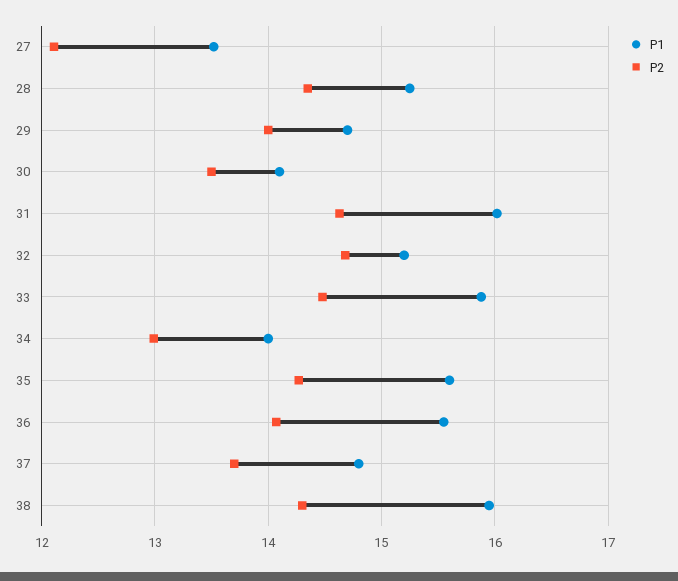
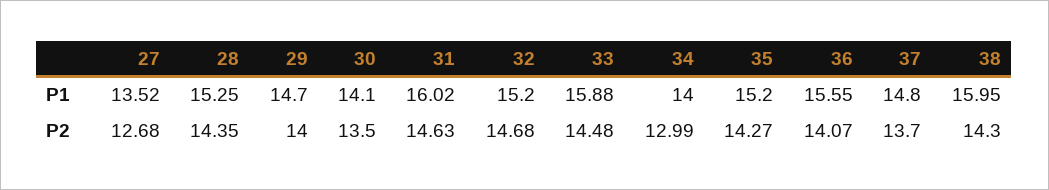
P2, 27: 12.1 -> 12.68
P1, 35: 15.6 -> 15.2

